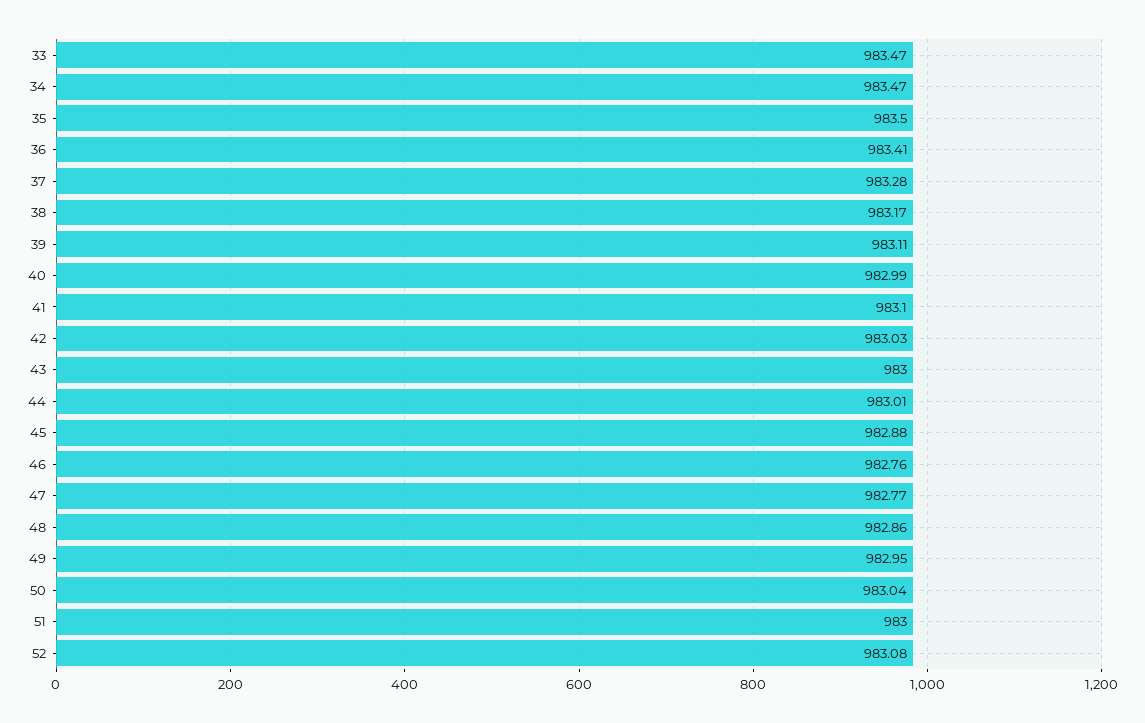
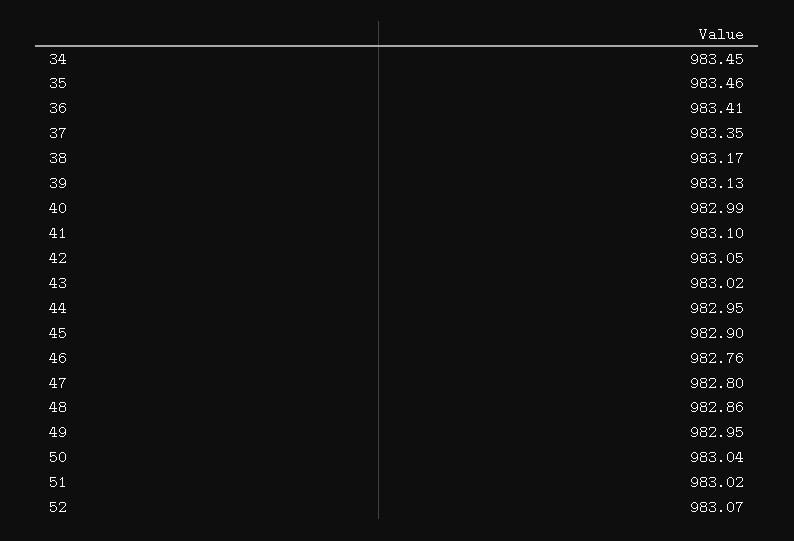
33: 983.47 -> none
34: 983.47 -> 983.45
35: 983.5 -> 983.46
37: 983.28 -> 983.35
39: 983.11 -> 983.13
42: 983.03 -> 983.05
43: 983 -> 983.02
44: 983.01 -> 982.95
45: 982.88 -> 982.9
47: 982.77 -> 982.8
51: 983 -> 983.02
52: 983.08 -> 983.07

